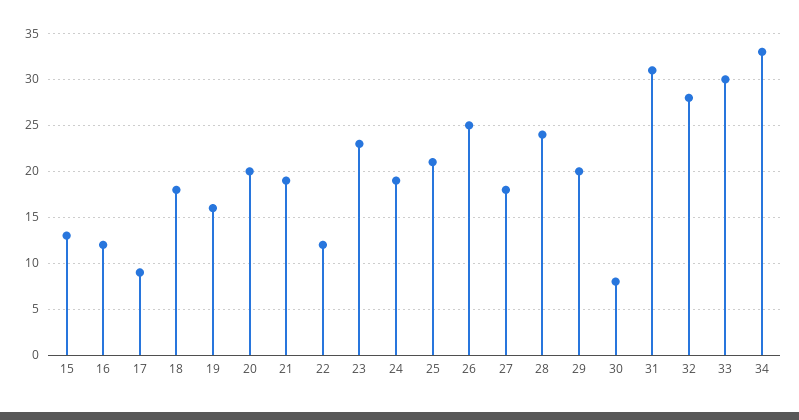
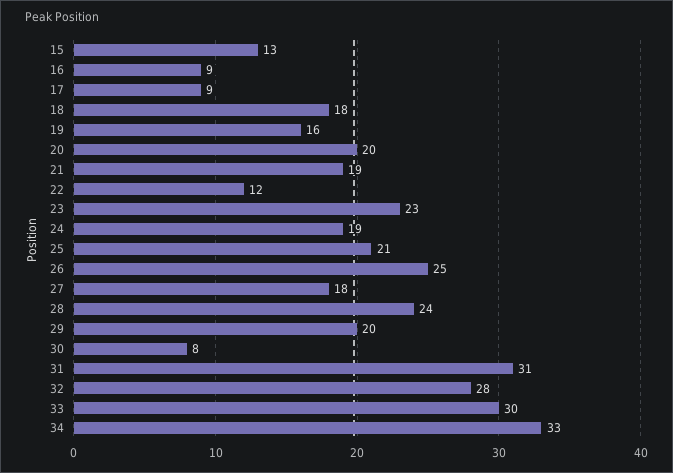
16: 12 -> 9

